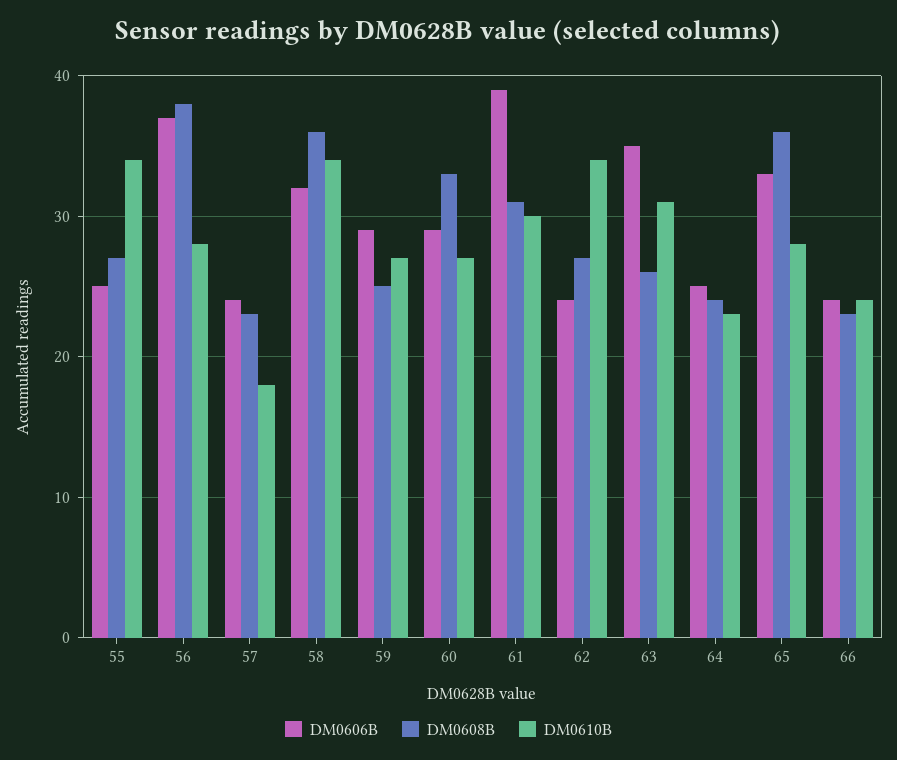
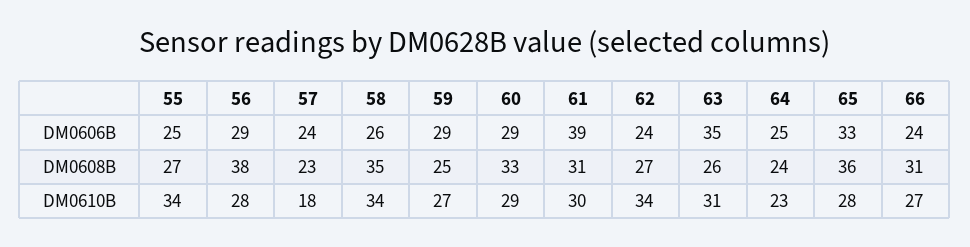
DM0606B, 56: 37 -> 29
DM0606B, 58: 32 -> 26
DM0608B, 58: 36 -> 35
DM0610B, 60: 27 -> 29
DM0608B, 66: 23 -> 31
DM0610B, 66: 24 -> 27

